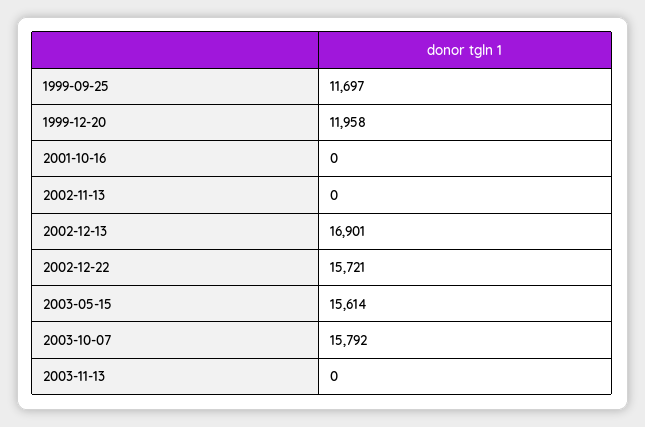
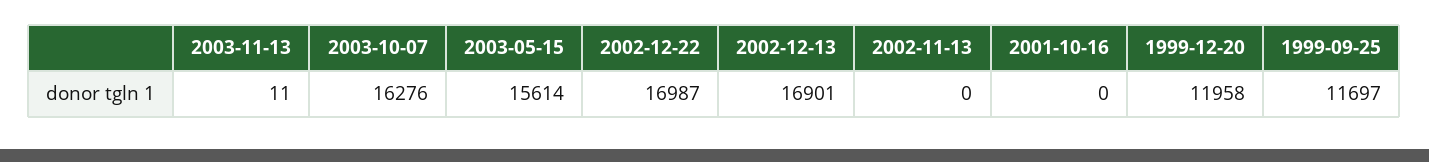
2002-12-22: 15721 -> 16987
2003-10-07: 15792 -> 16276
2003-11-13: 0 -> 11

